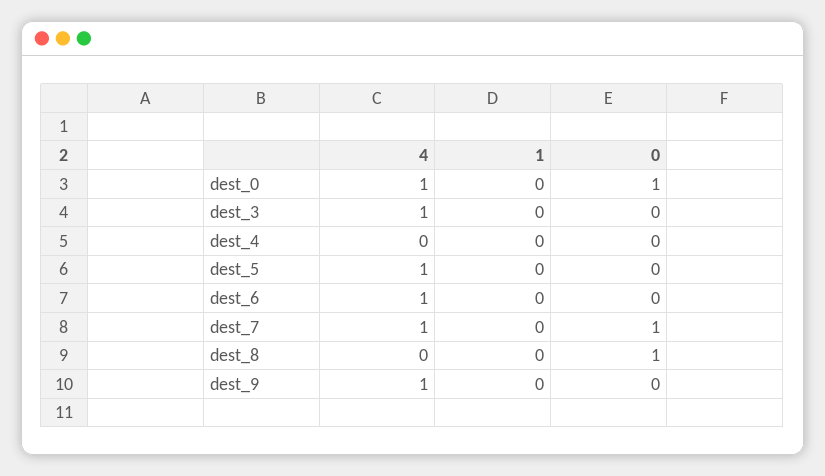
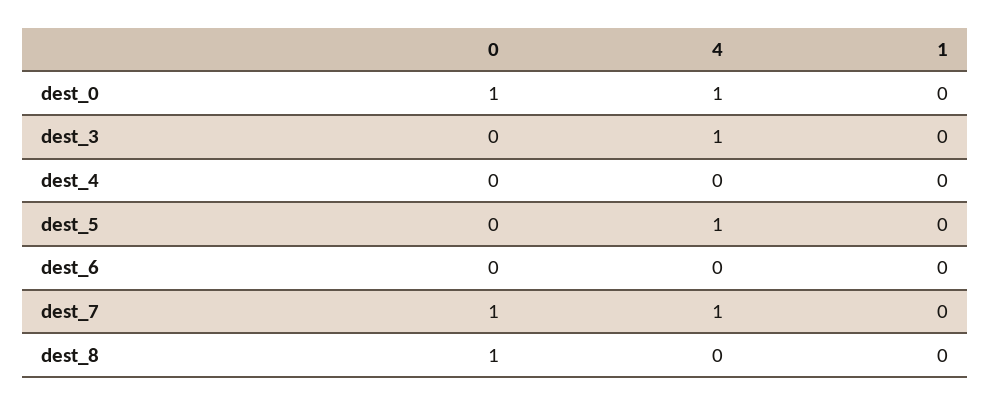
4, dest_6: 1 -> 0
4, dest_9: 1 -> none
1, dest_9: 0 -> none
0, dest_9: 0 -> none

